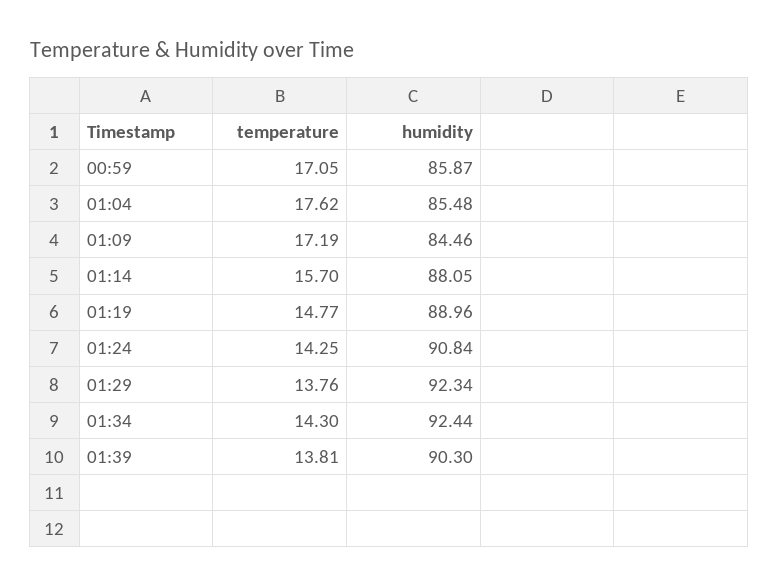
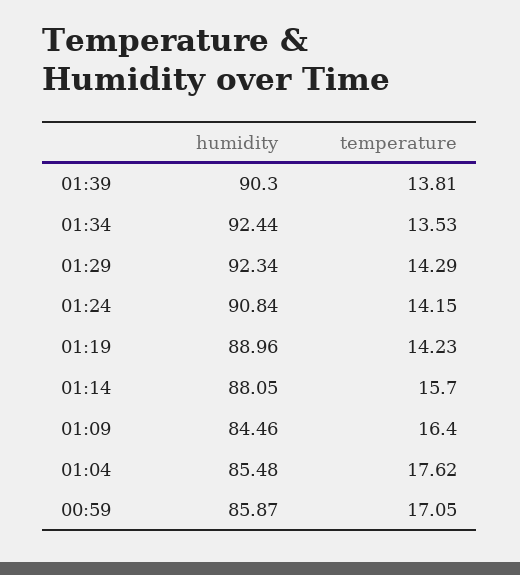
temperature, 01:09: 17.19 -> 16.4
temperature, 01:19: 14.77 -> 14.23
temperature, 01:24: 14.25 -> 14.15
temperature, 01:29: 13.76 -> 14.29
temperature, 01:34: 14.3 -> 13.53

